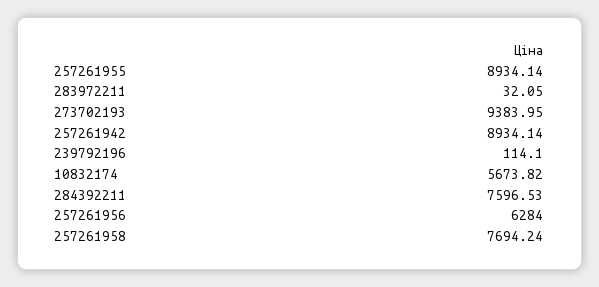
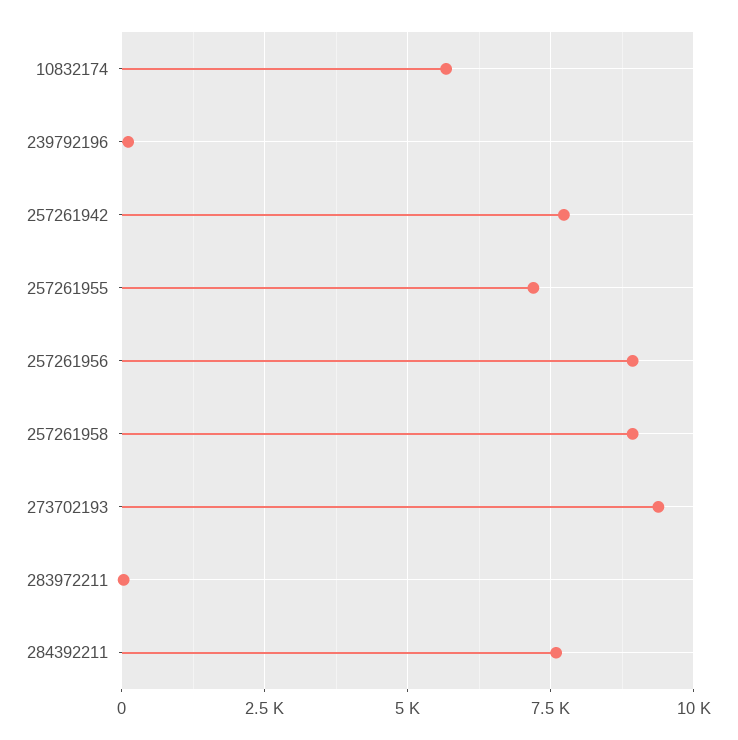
257261955: 8934.14 -> 7250
257261942: 8934.14 -> 7750
257261956: 6284 -> 9000
257261958: 7694.24 -> 9000

